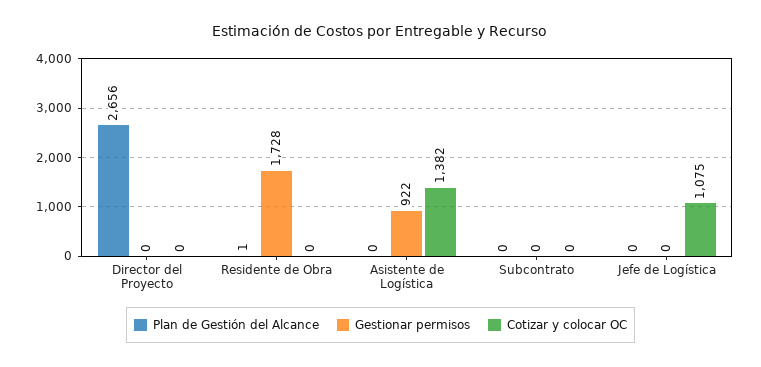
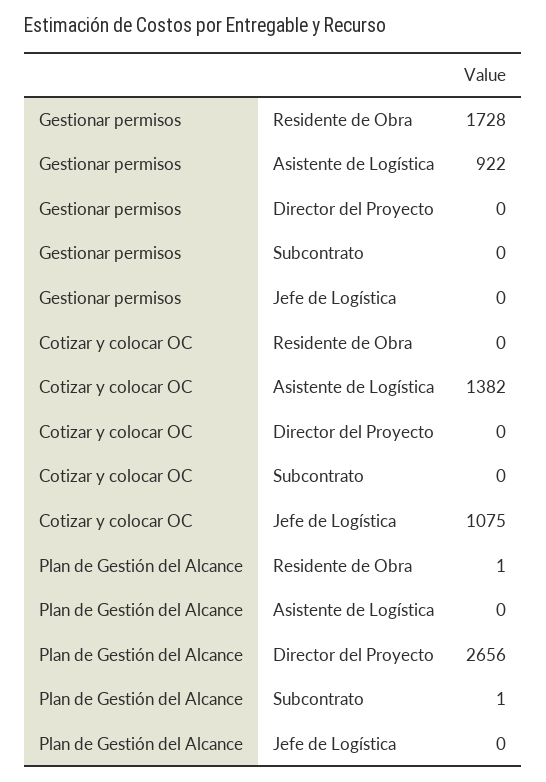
Plan de Gestión del Alcance, Subcontrato: 0 -> 1

